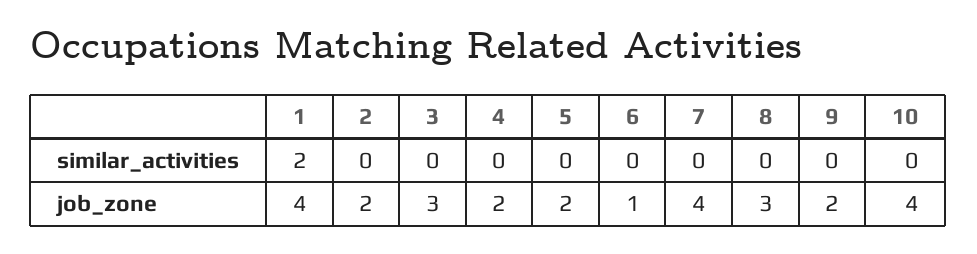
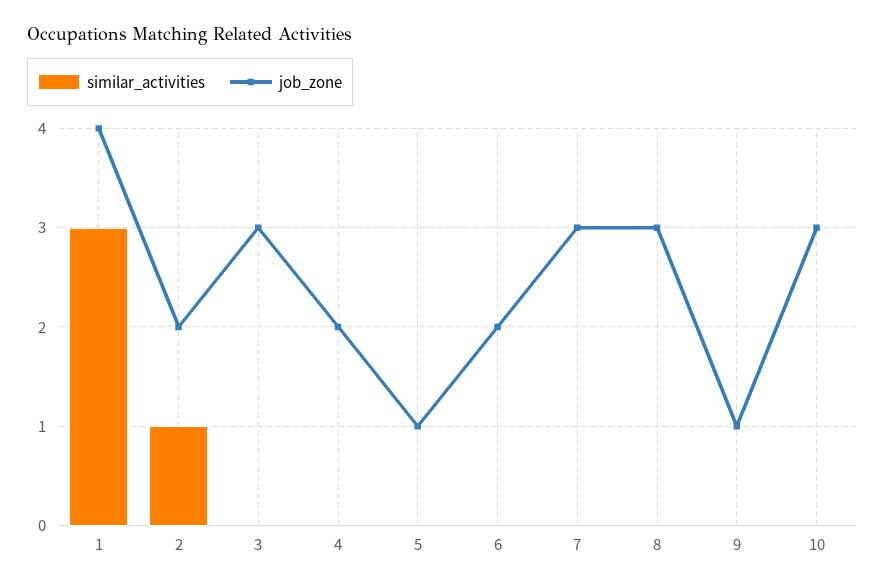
similar_activities, 1: 2 -> 3
similar_activities, 2: 0 -> 1
job_zone, 5: 2 -> 1
job_zone, 6: 1 -> 2
job_zone, 7: 4 -> 3
job_zone, 9: 2 -> 1
job_zone, 10: 4 -> 3

